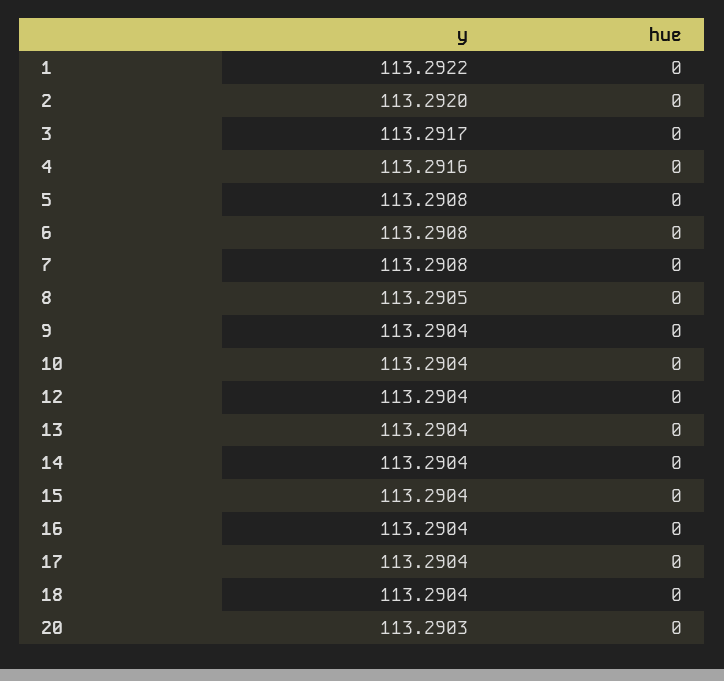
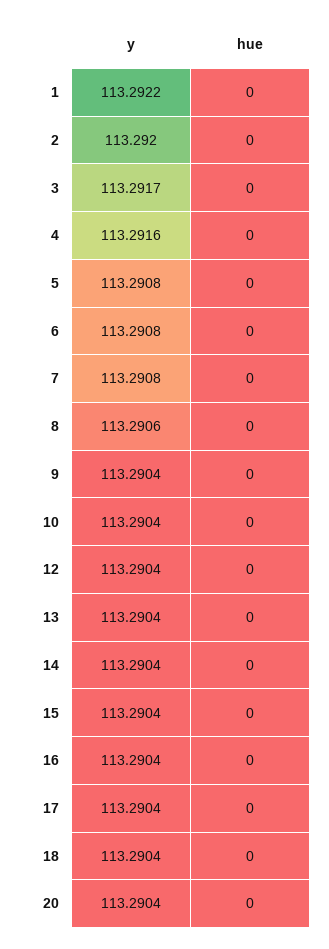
y, 8: 113.2905 -> 113.2906
y, 20: 113.2903 -> 113.2904

